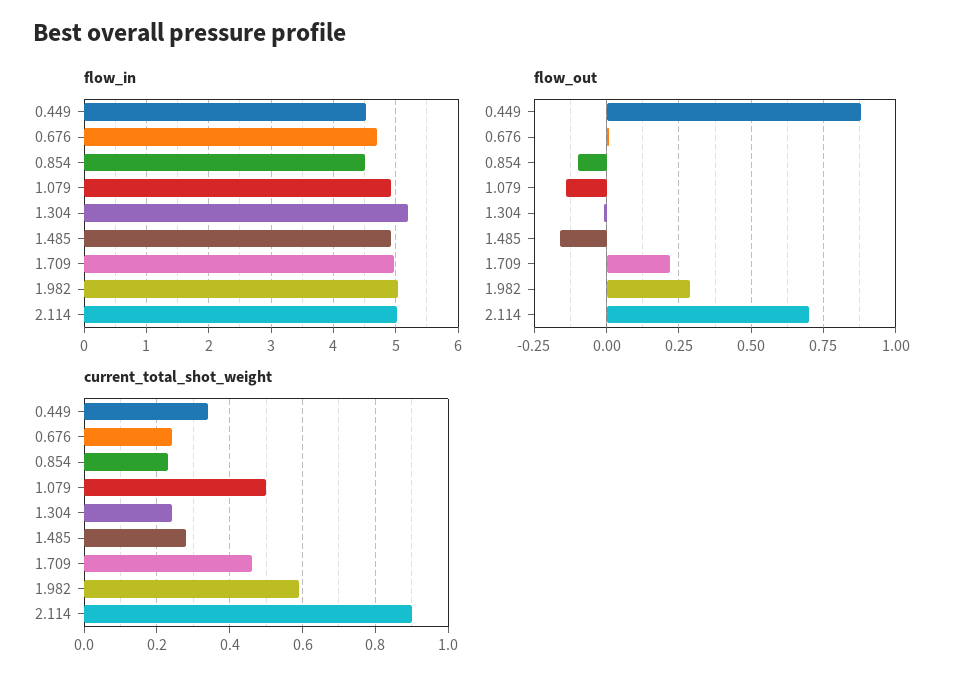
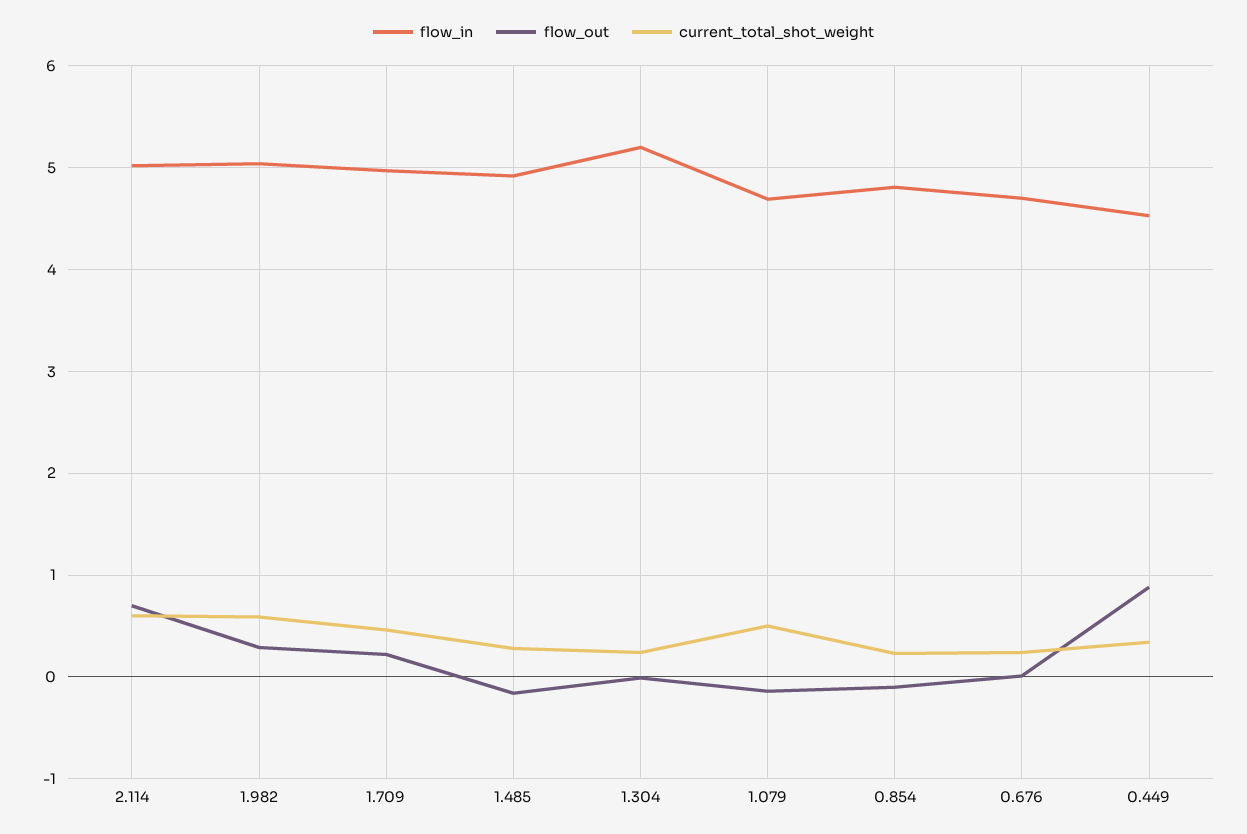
flow_in, 0.854: 4.5 -> 4.8
flow_in, 1.079: 4.9 -> 4.7
current_total_shot_weight, 2.114: 0.9 -> 0.6

